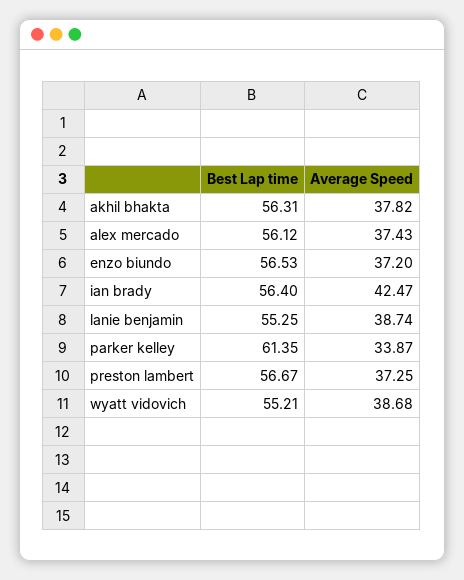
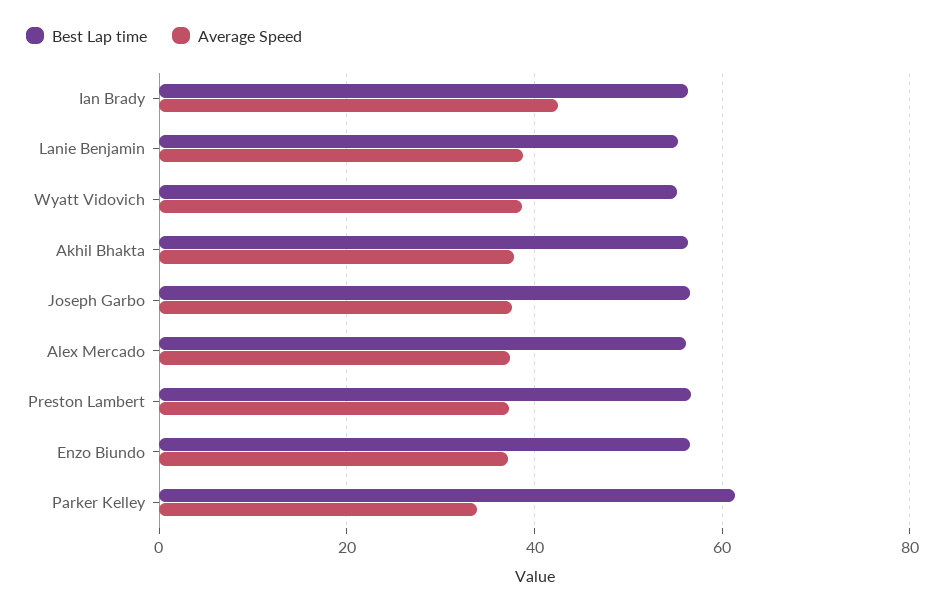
Best Lap time, Joseph Garbo: none -> 56
Average Speed, Joseph Garbo: none -> 38

